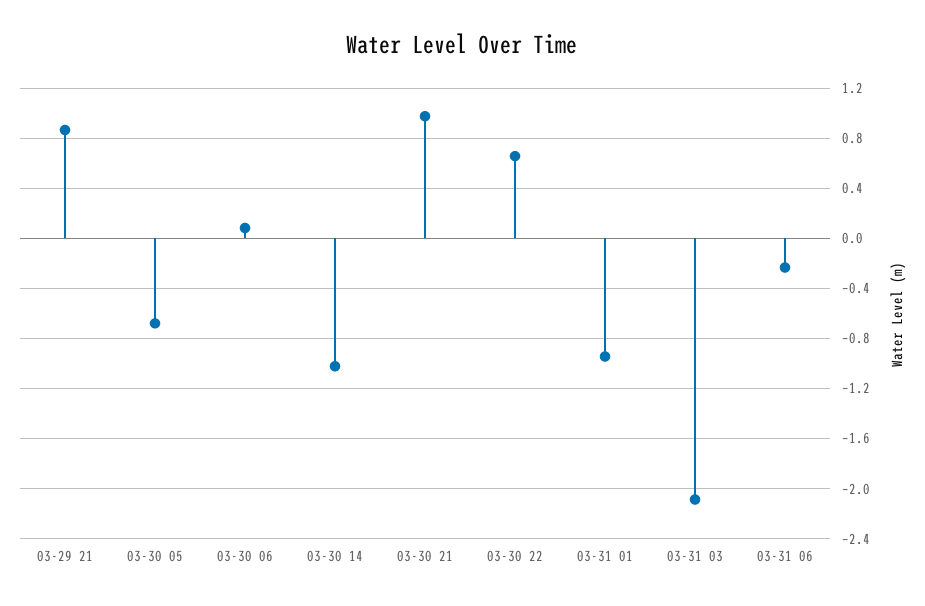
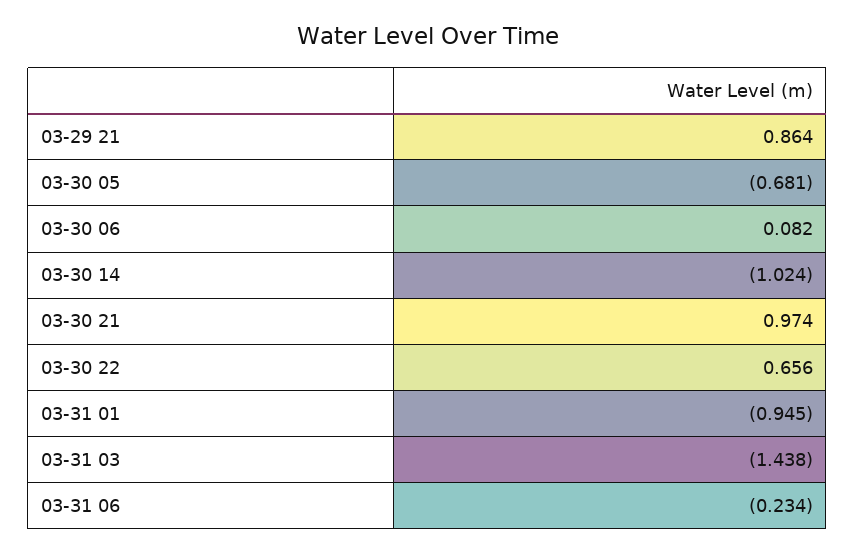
03-31 03: -2.1 -> -1.438

